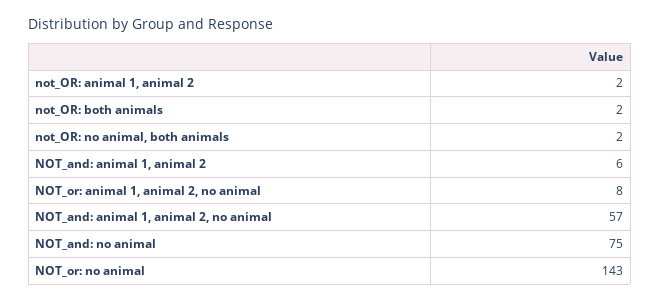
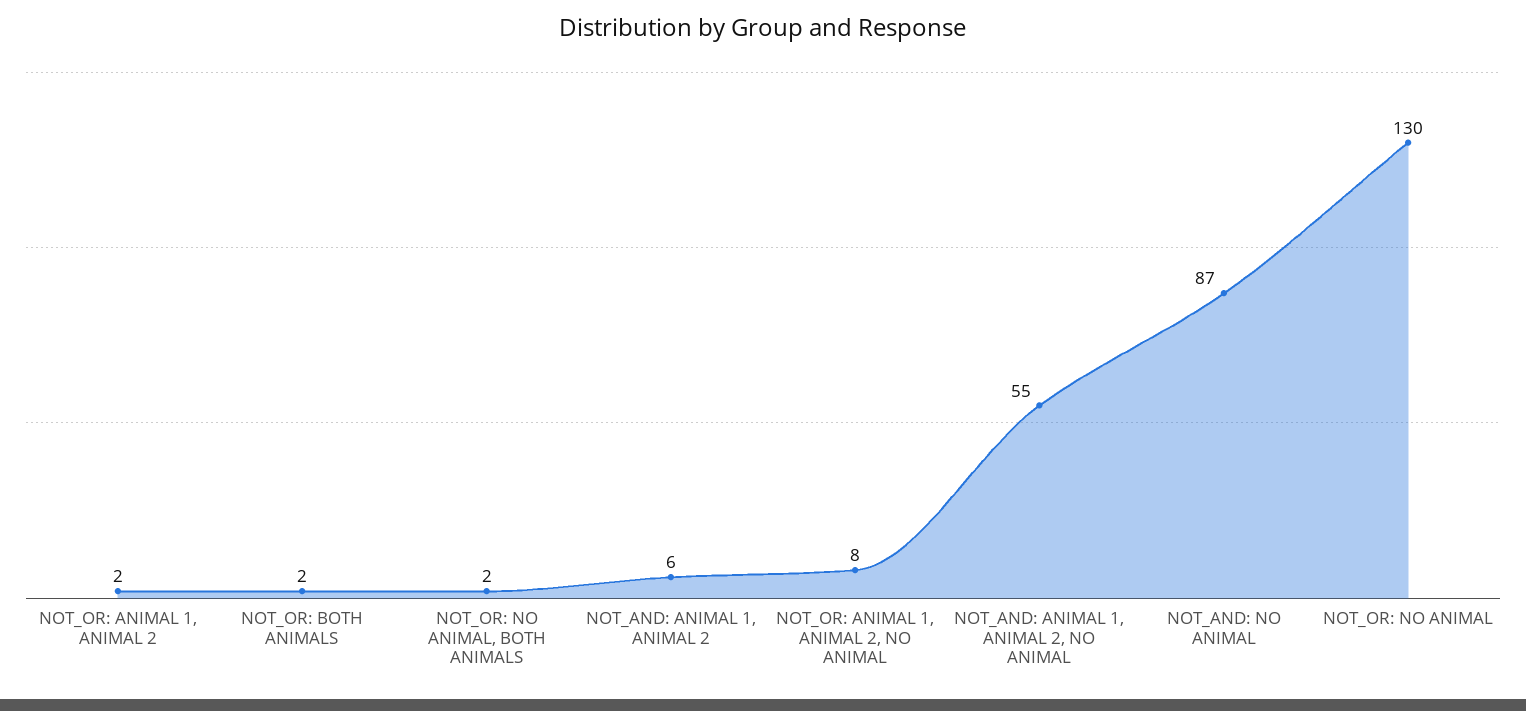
NOT_and: animal 1, animal 2, no animal: 57 -> 55
NOT_and: no animal: 75 -> 87
NOT_or: no animal: 143 -> 130

